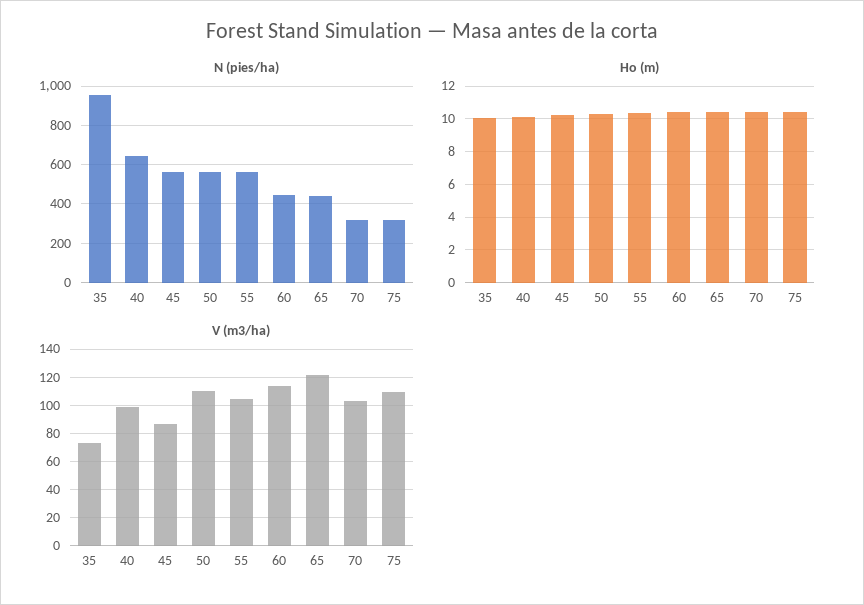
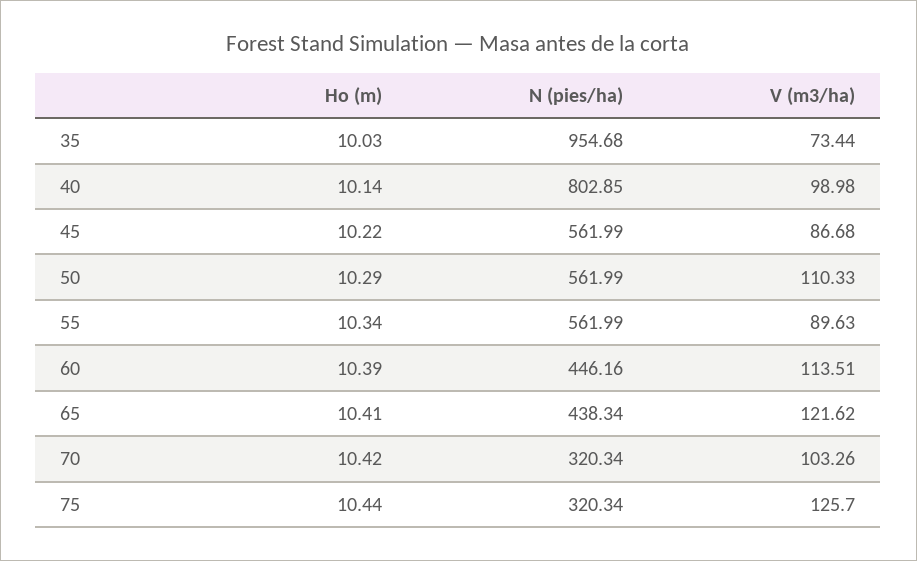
N (pies/ha), 40: 650 -> 802.85
V (m3/ha), 55: 105 -> 89.63
V (m3/ha), 75: 110 -> 125.7

